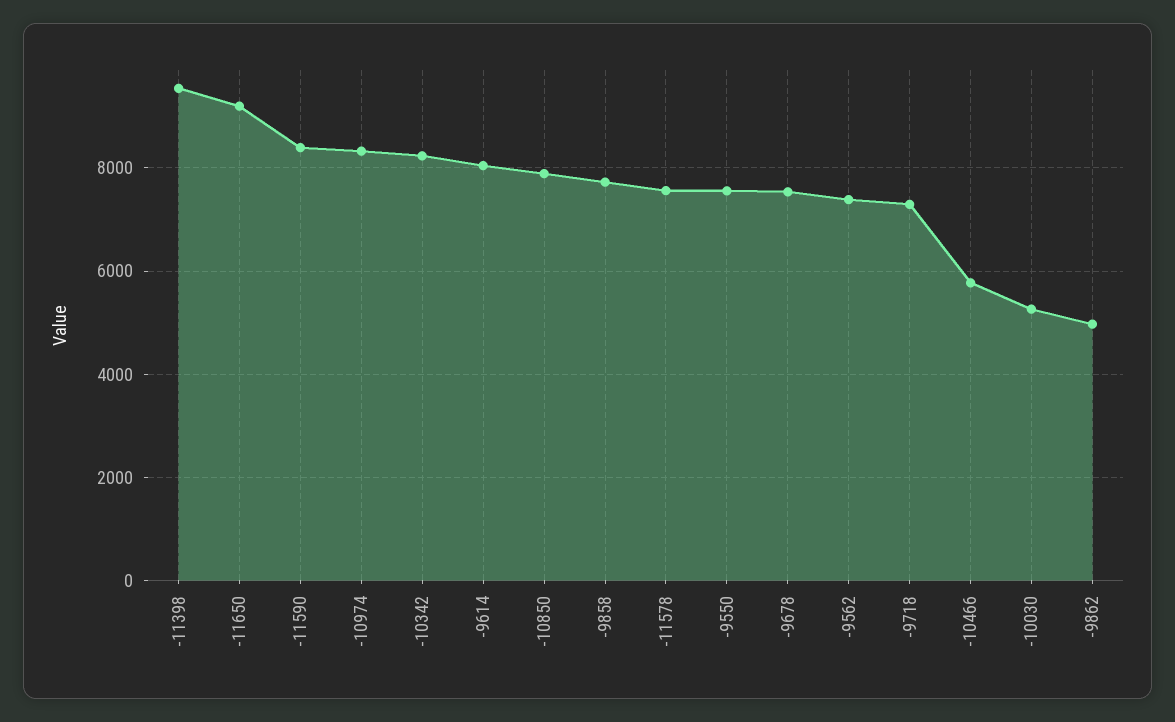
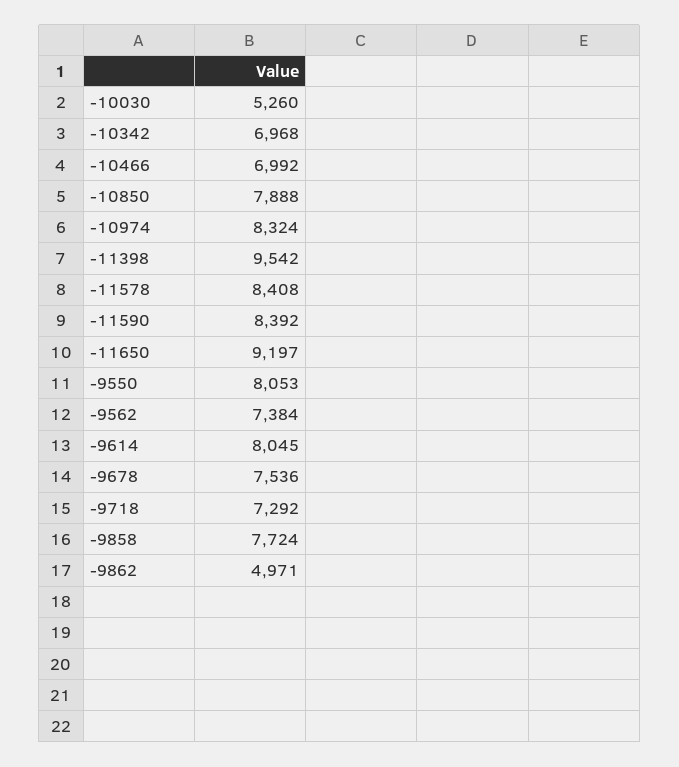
-10342: 8200 -> 6968
-11578: 7600 -> 8408
-9550: 7600 -> 8053
-10466: 5800 -> 6992

